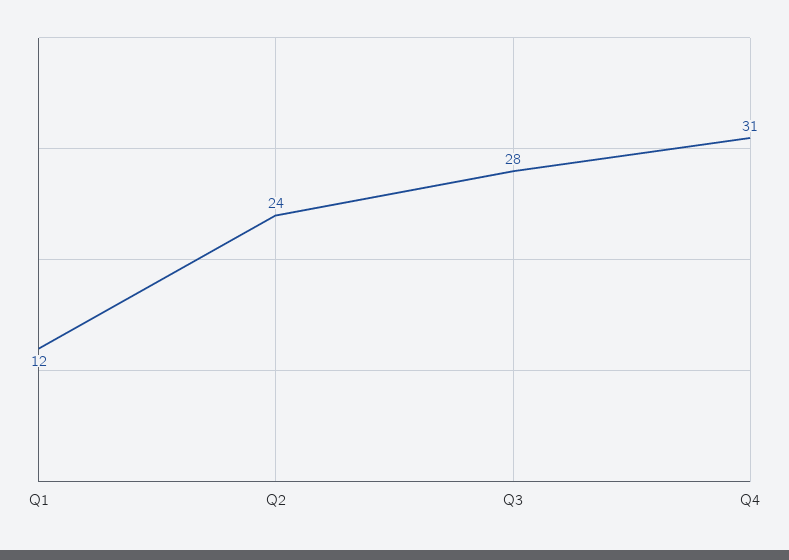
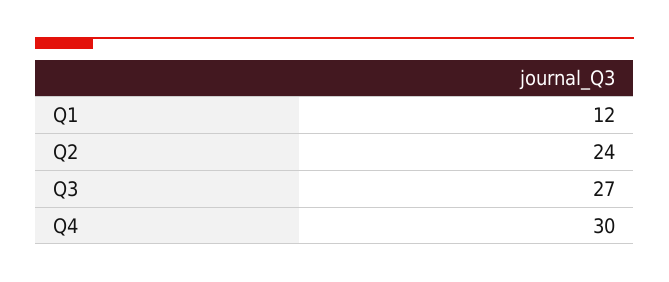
Q3: 28 -> 27
Q4: 31 -> 30

